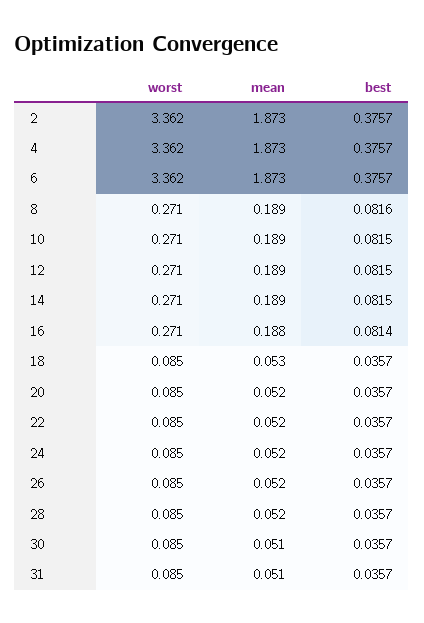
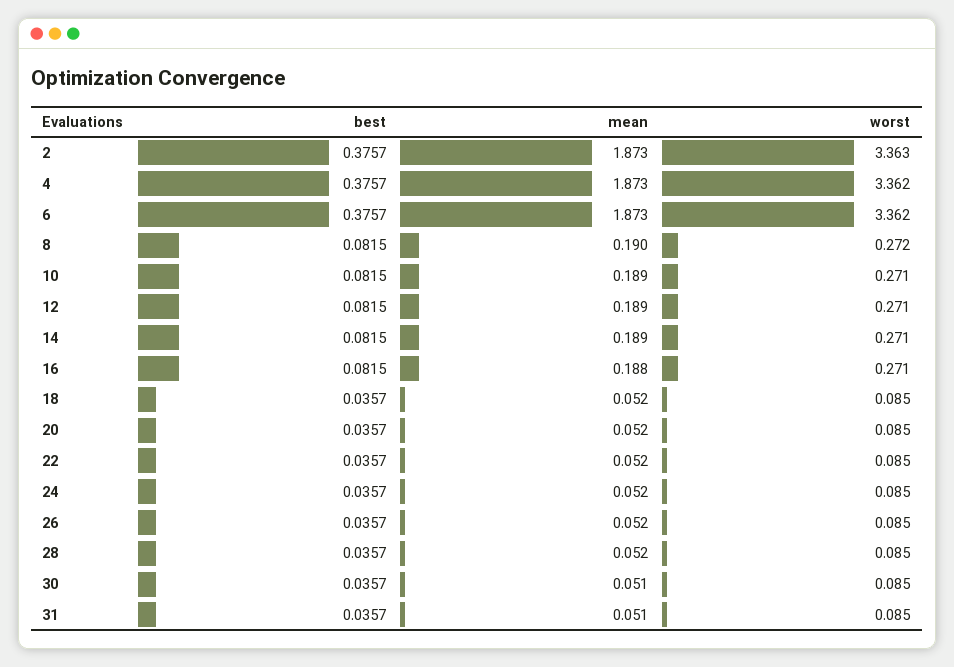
worst, 2: 3.362 -> 3.363
worst, 8: 0.271 -> 0.272
mean, 8: 0.189 -> 0.19
best, 8: 0.0816 -> 0.0815
best, 16: 0.0814 -> 0.0815
mean, 18: 0.053 -> 0.052

